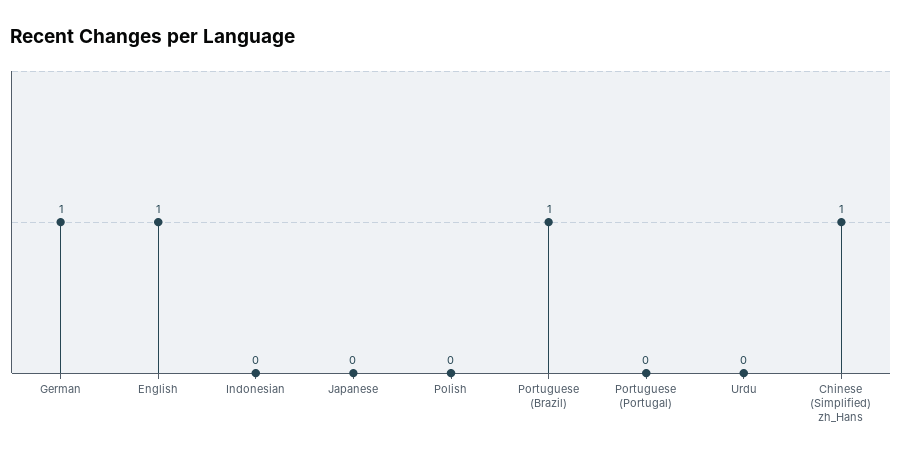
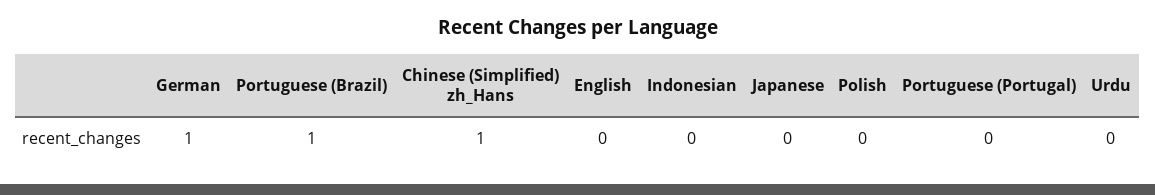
English: 1 -> 0

